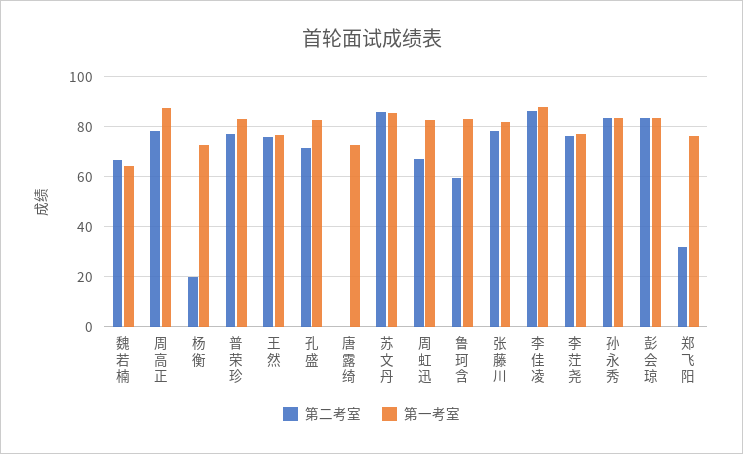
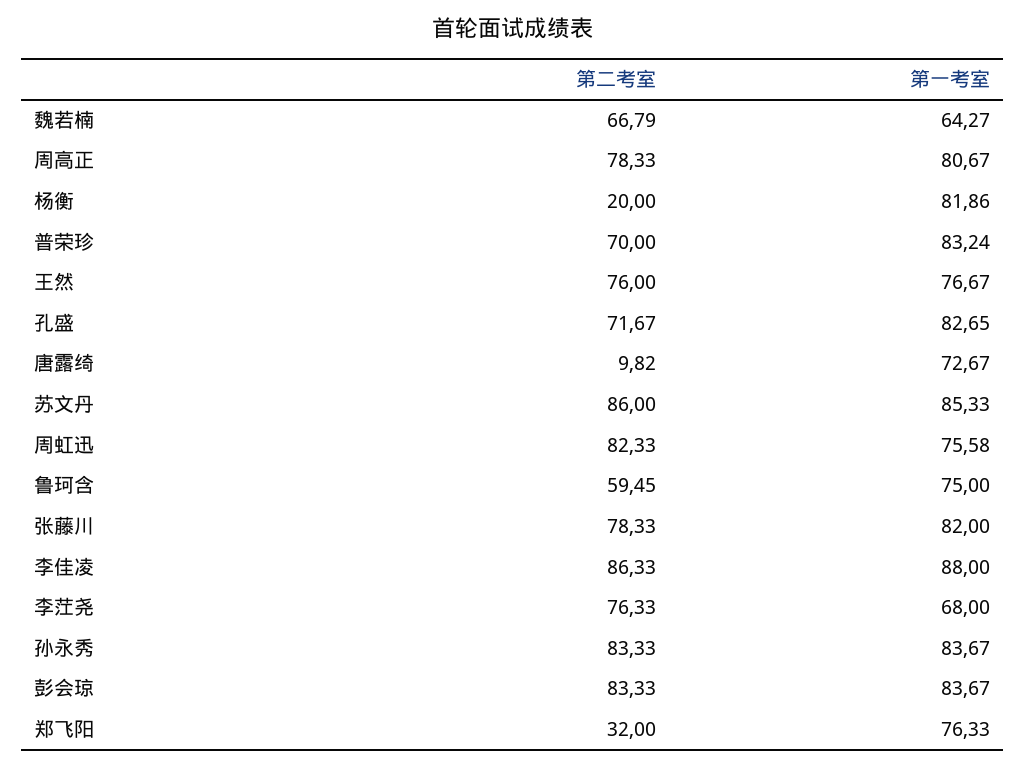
第一考室, 周高正: 87.5 -> 80.67
第一考室, 杨衡: 72.5 -> 81.86
第二考室, 普荣珍: 77.5 -> 70
第二考室, 唐露绮: 0 -> 9.82
第二考室, 周虹迅: 67.5 -> 82.33
第一考室, 周虹迅: 82.5 -> 75.58
第一考室, 鲁珂含: 82.5 -> 75
第一考室, 李茳尧: 77.5 -> 68

